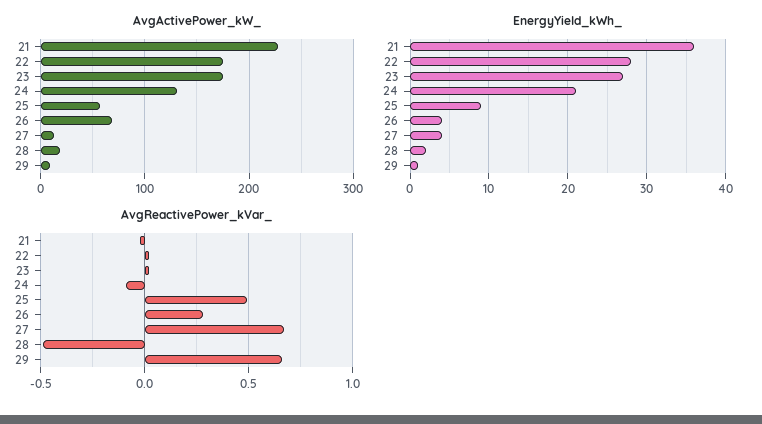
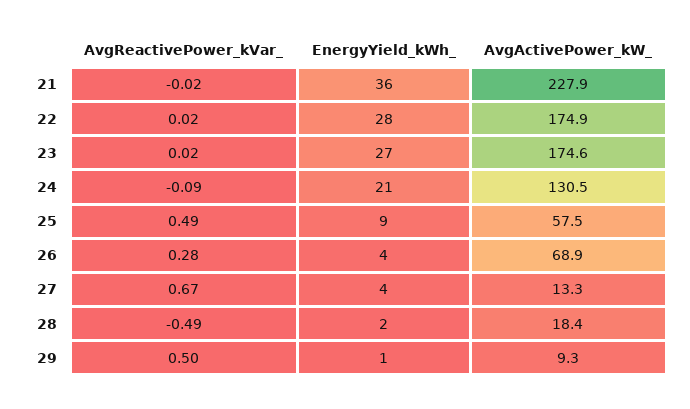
AvgReactivePower_kVar_, 29: 0.65 -> 0.5

